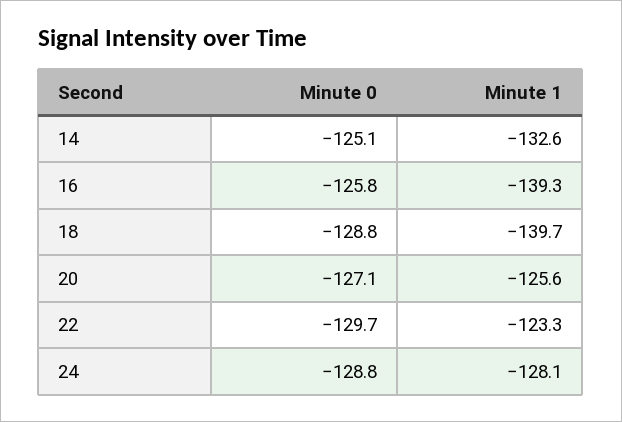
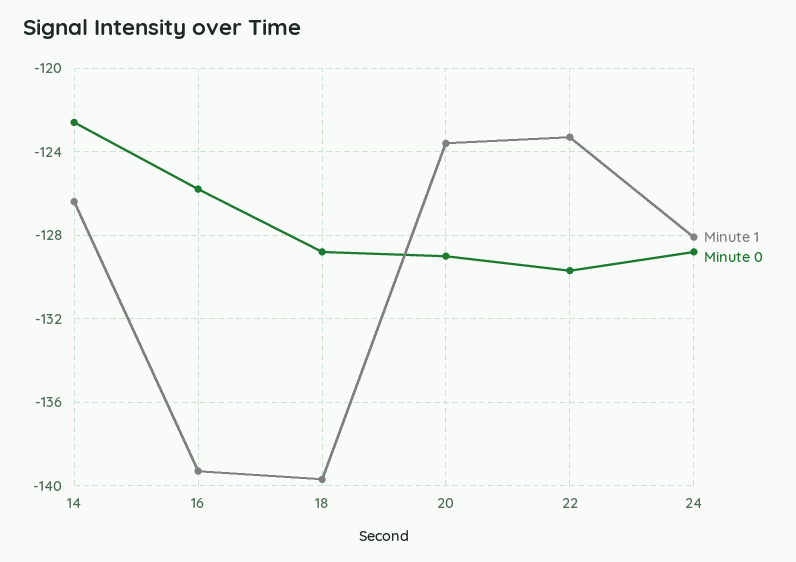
Minute 0, 14: -125.1 -> -122.5
Minute 1, 14: -132.6 -> -126.5
Minute 0, 20: -127.1 -> -129
Minute 1, 20: -125.6 -> -123.5

